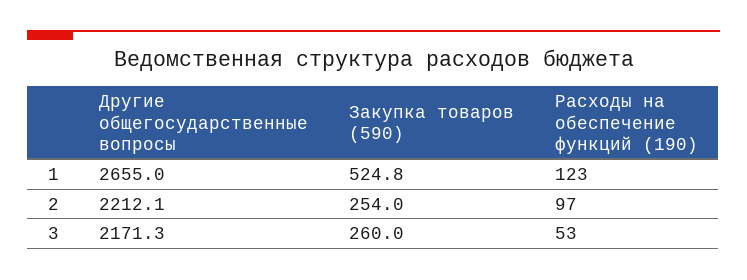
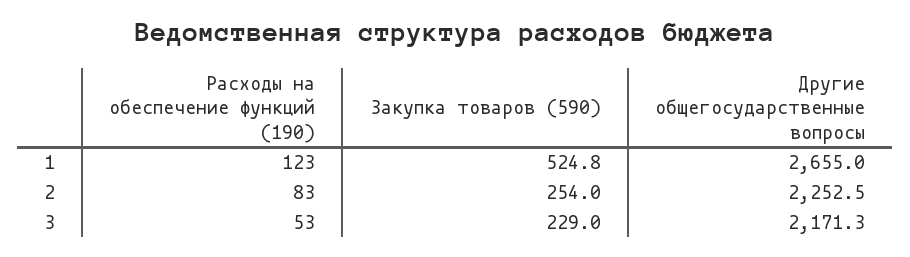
Другие общегосударственные вопросы, 2: 2212.1 -> 2252.5
Расходы на обеспечение функций (190), 2: 97 -> 83
Закупка товаров (590), 3: 260 -> 229

